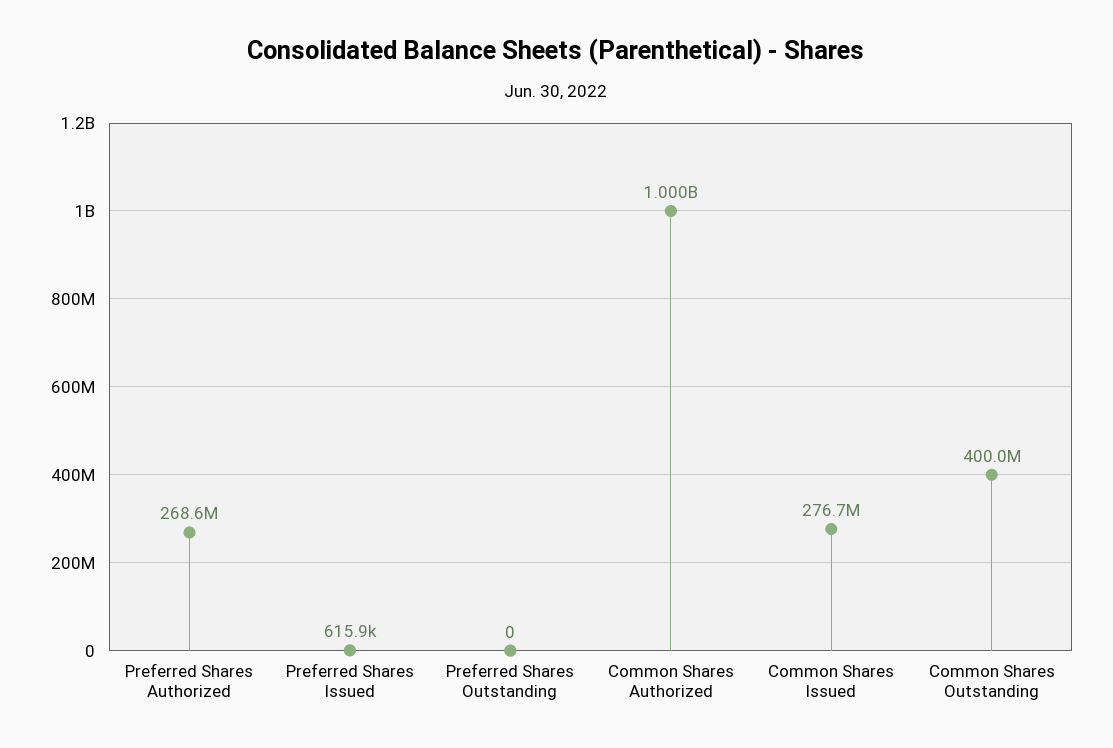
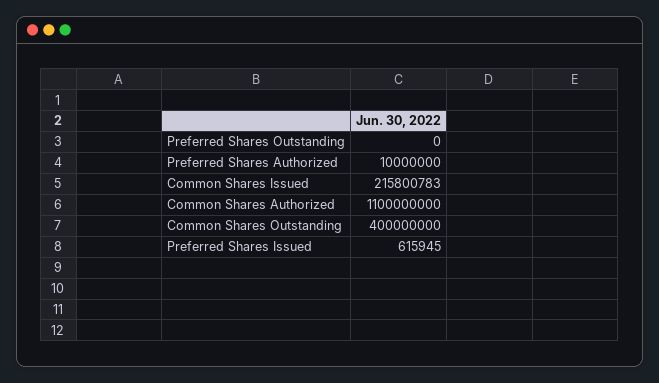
Preferred Shares Authorized: 268600000 -> 10000000
Common Shares Authorized: 1000000000 -> 1100000000
Common Shares Issued: 276700000 -> 215800783

